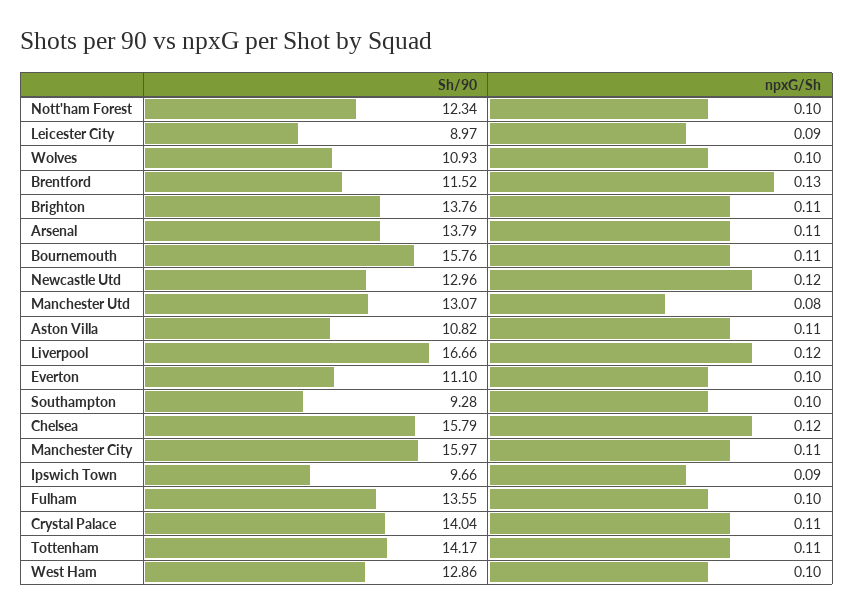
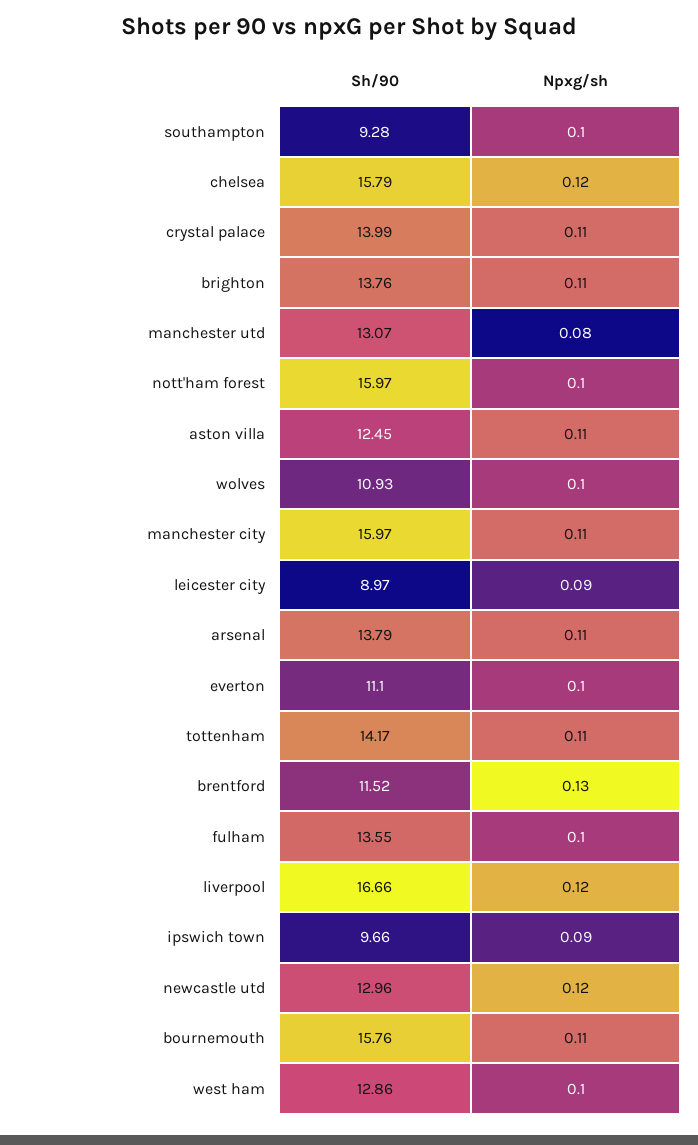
Sh/90, Nott'ham Forest: 12.34 -> 15.97
Sh/90, Aston Villa: 10.82 -> 12.45
Sh/90, Crystal Palace: 14.04 -> 13.99

